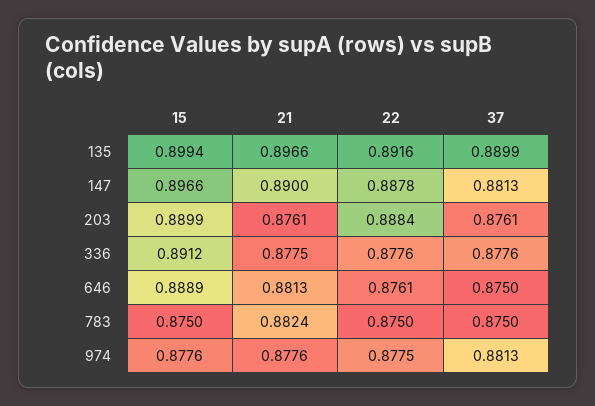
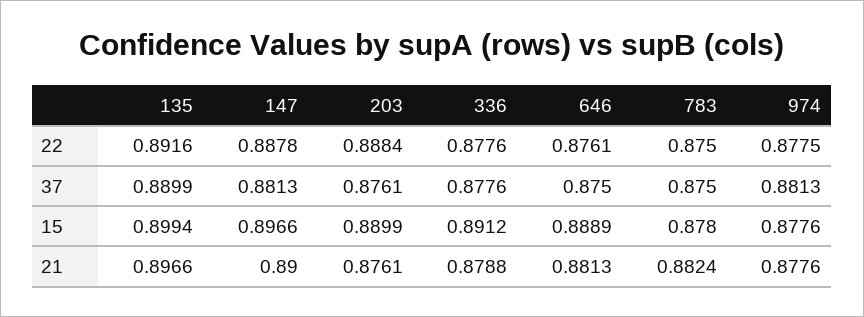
21, 336: 0.8775 -> 0.8788
15, 783: 0.875 -> 0.878

